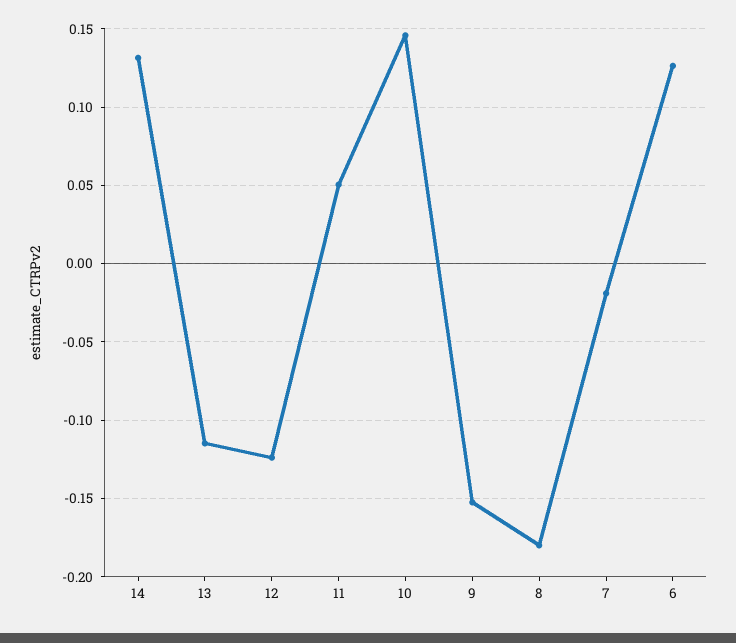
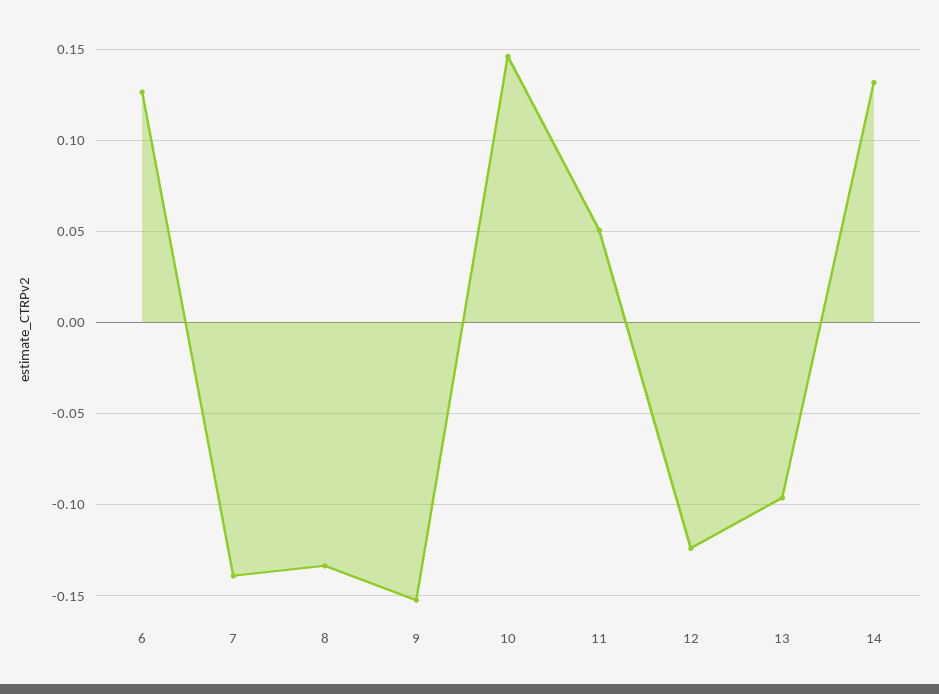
13: -0.115 -> -0.095
8: -0.18 -> -0.135
7: -0.02 -> -0.14

